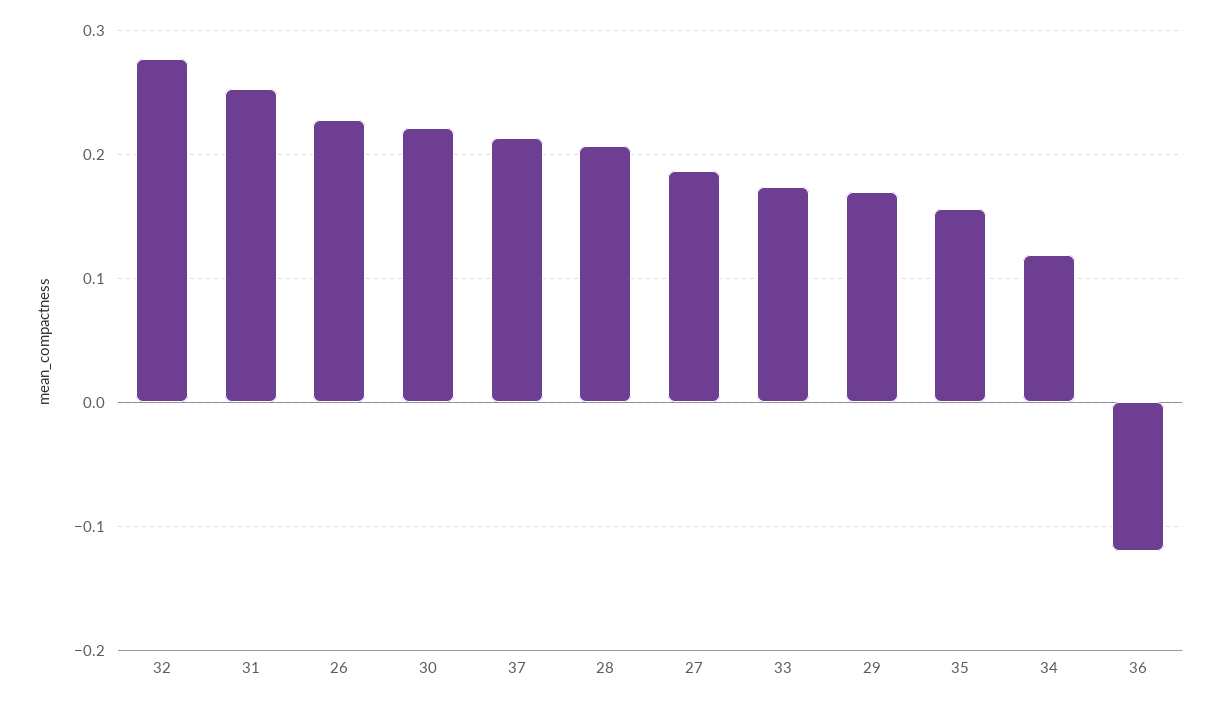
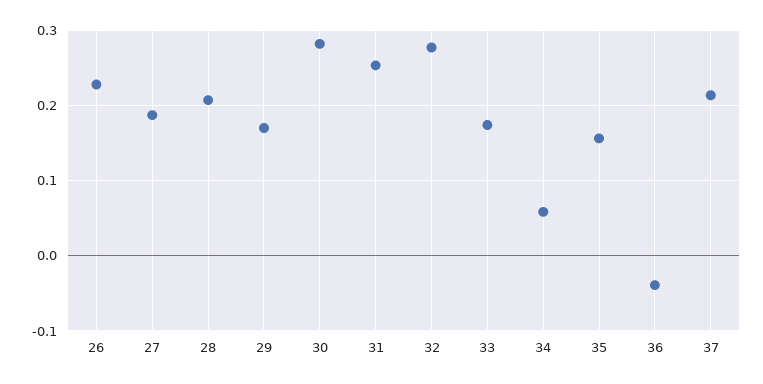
30: 0.22 -> 0.28
34: 0.12 -> 0.06
36: -0.12 -> -0.04

